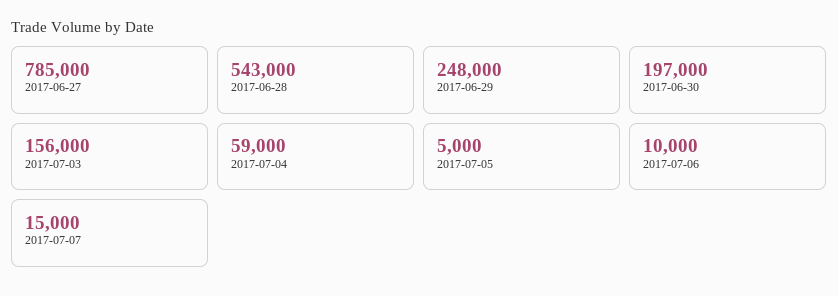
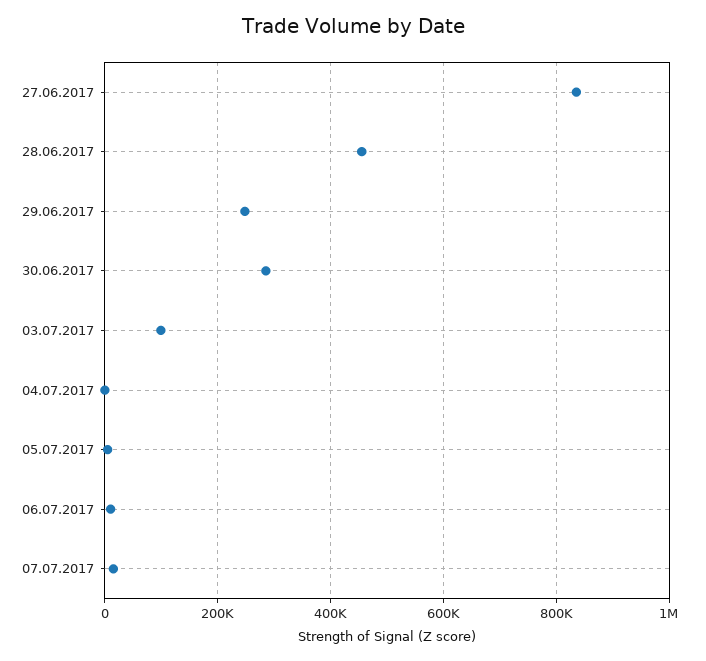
2017-06-27: 785000 -> 840000
2017-06-28: 543000 -> 460000
2017-06-30: 197000 -> 280000
2017-07-03: 156000 -> 100000
2017-07-04: 59000 -> 0

